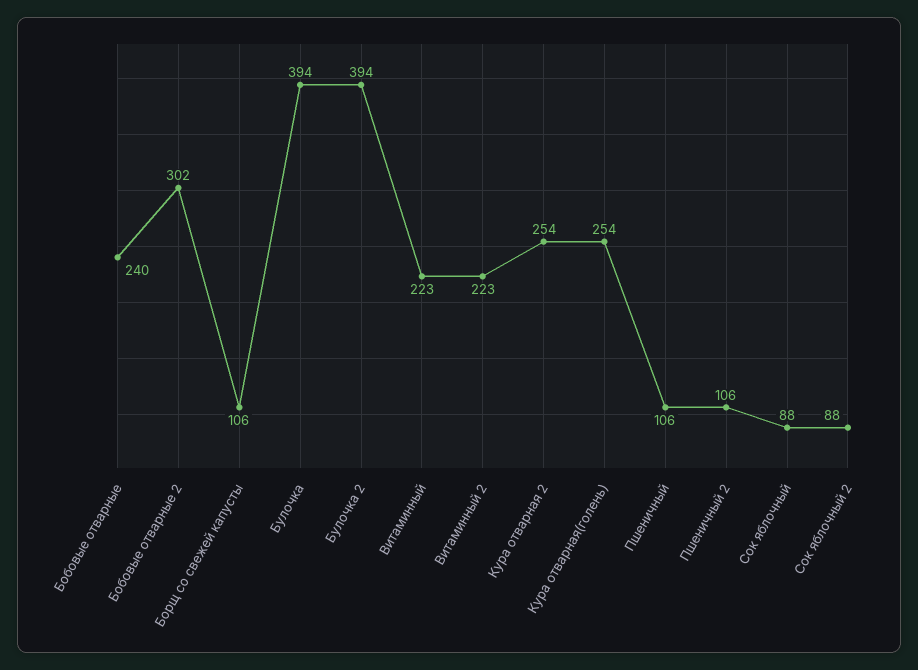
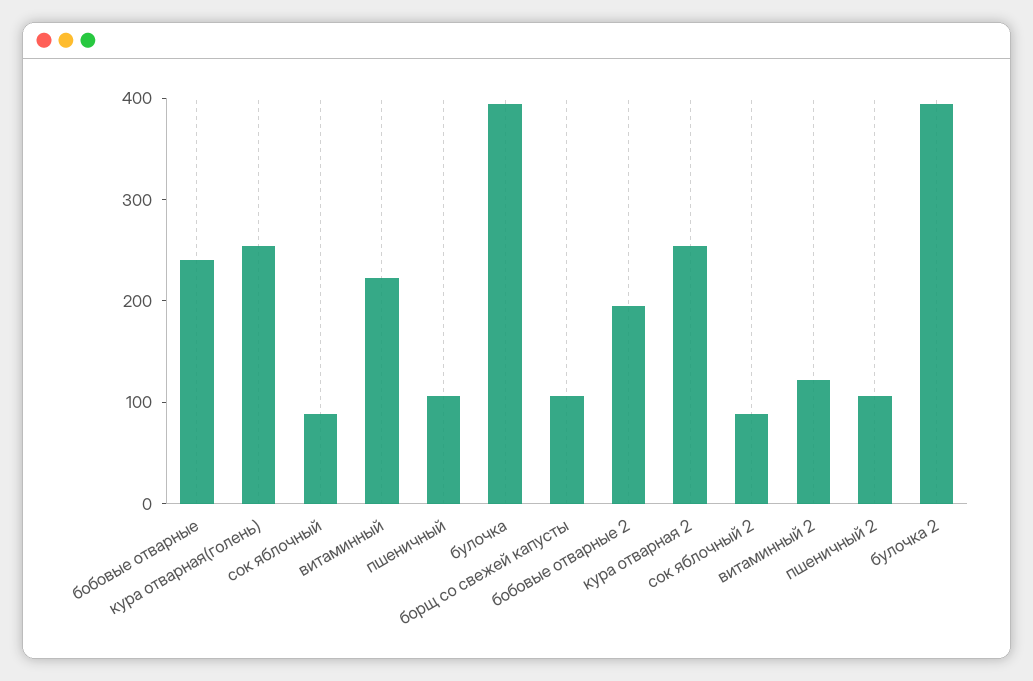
Бобовые отварные 2: 302 -> 200
Витаминный 2: 223 -> 120

